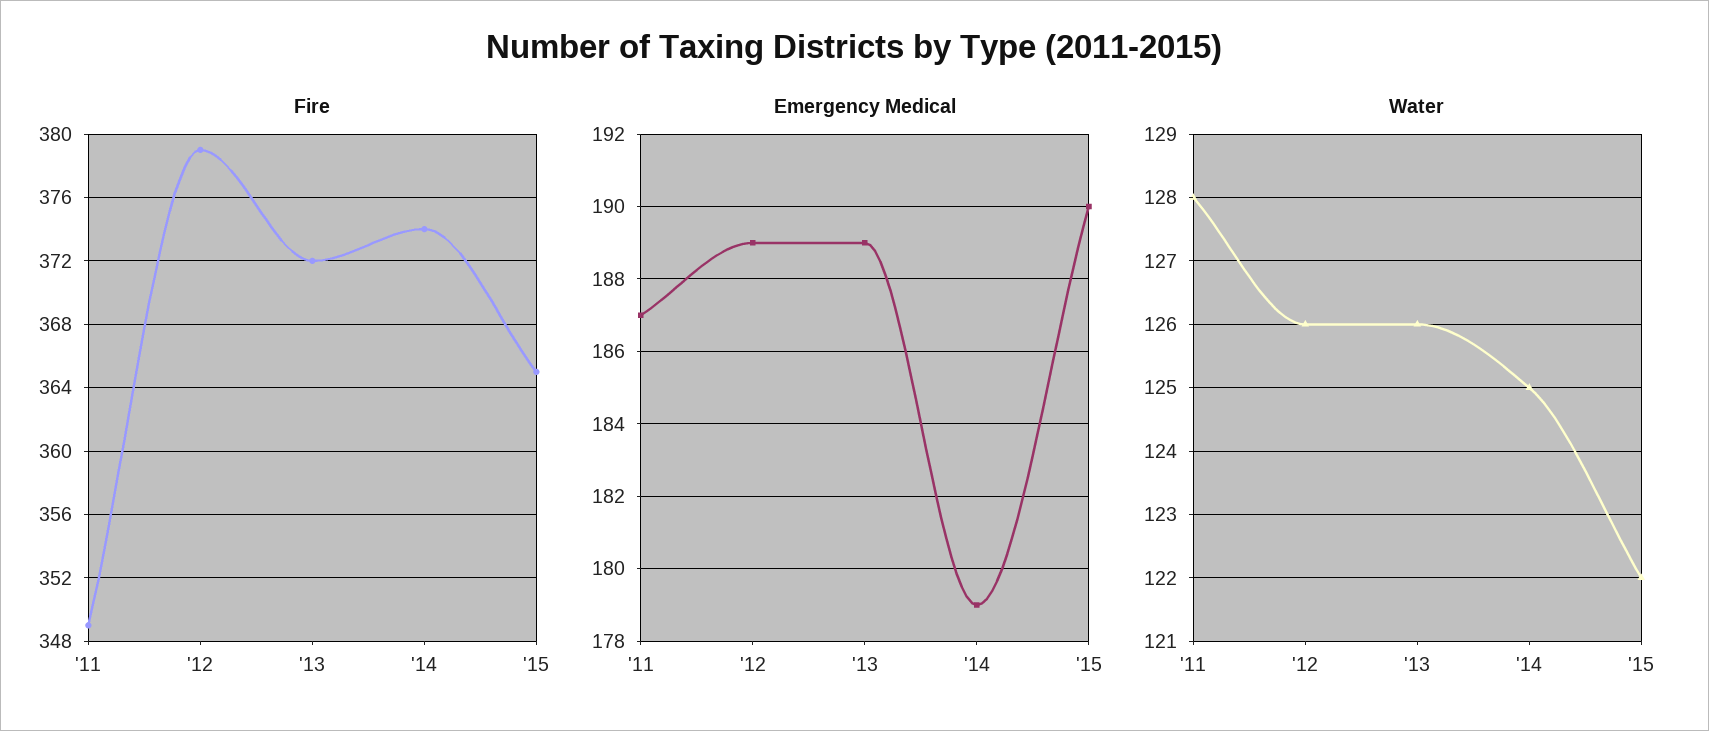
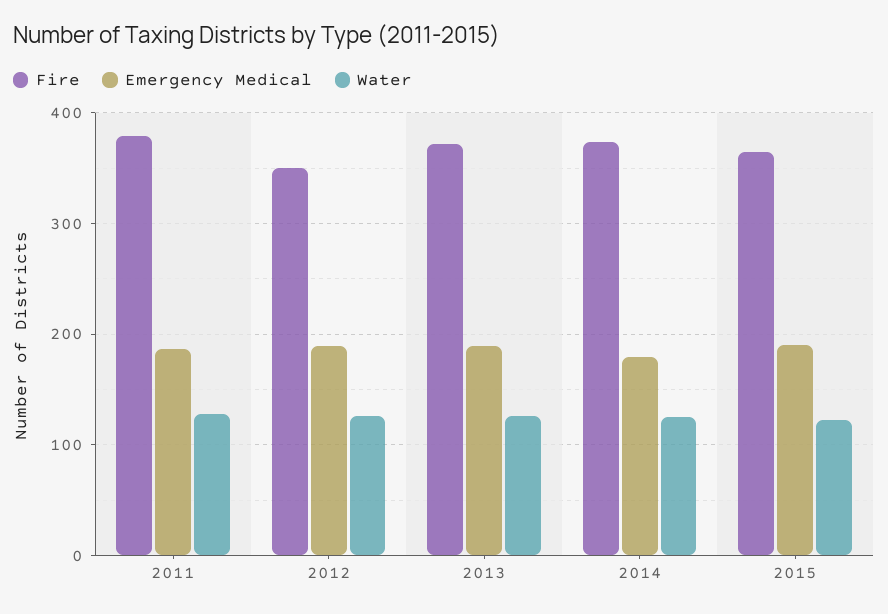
Fire, '11: 349 -> 380
Fire, '12: 379 -> 350

